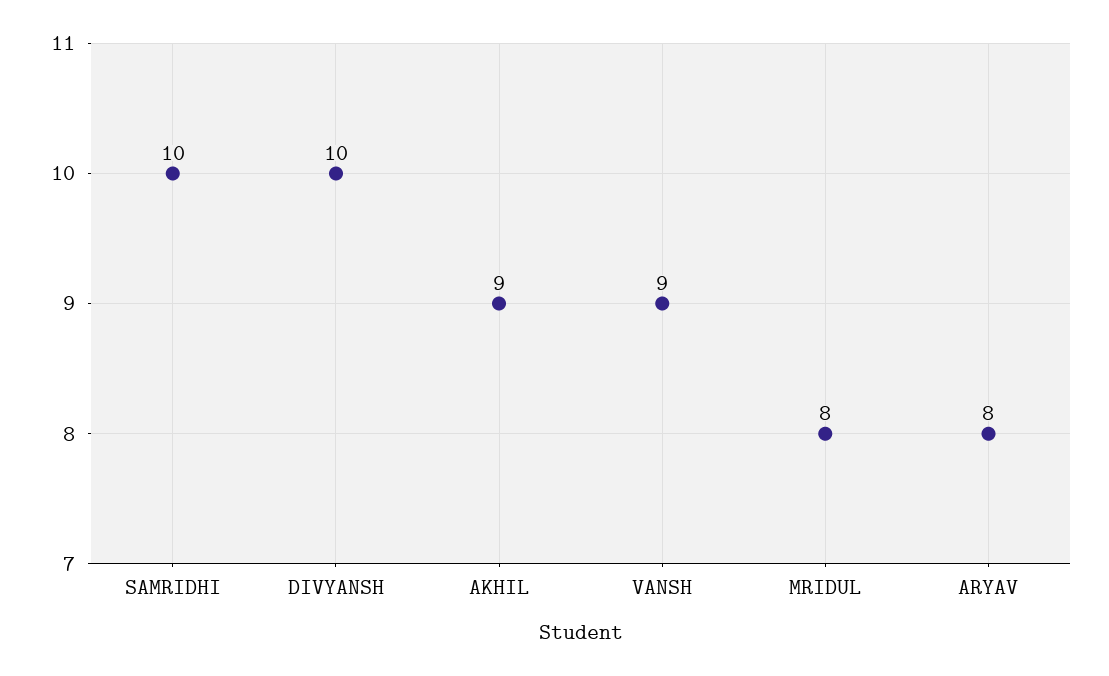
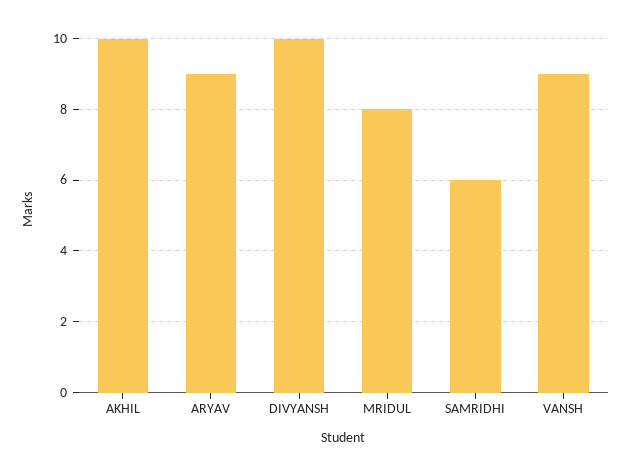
SAMRIDHI: 10 -> 6
AKHIL: 9 -> 10
ARYAV: 8 -> 9

